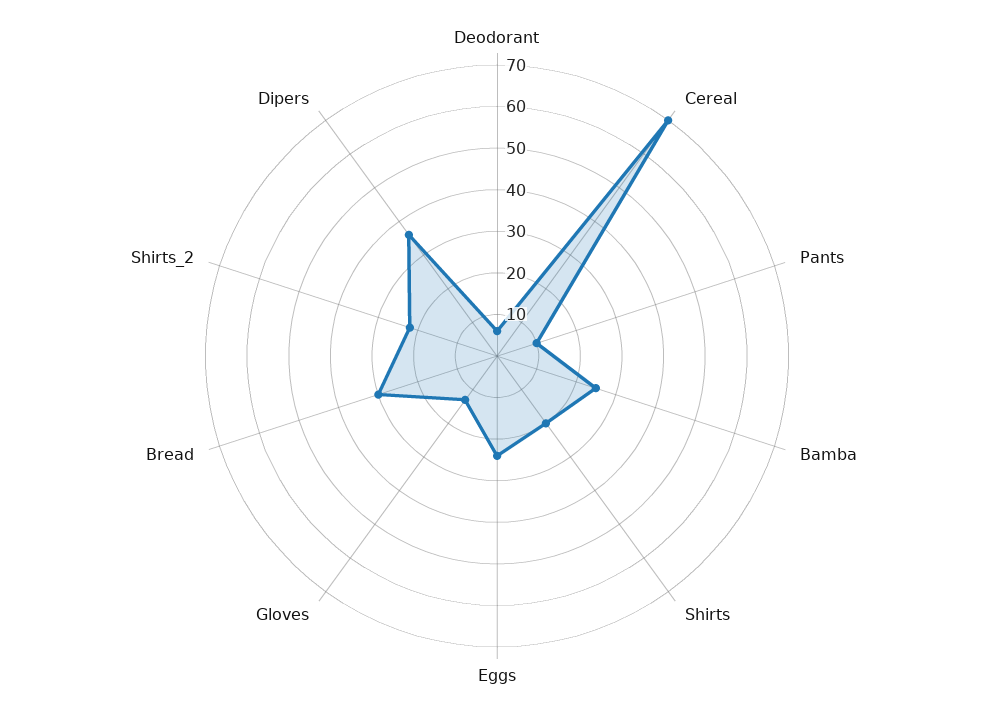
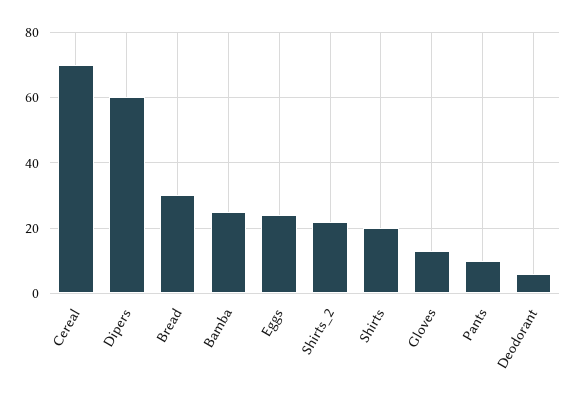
Dipers: 35 -> 60

